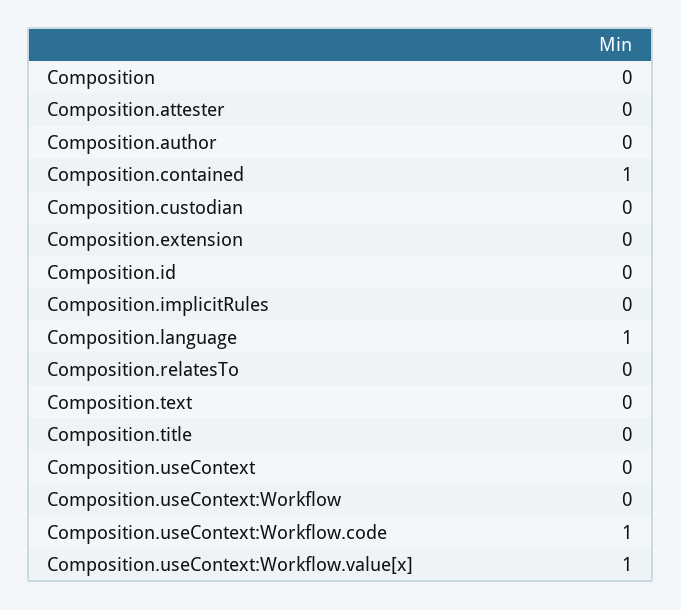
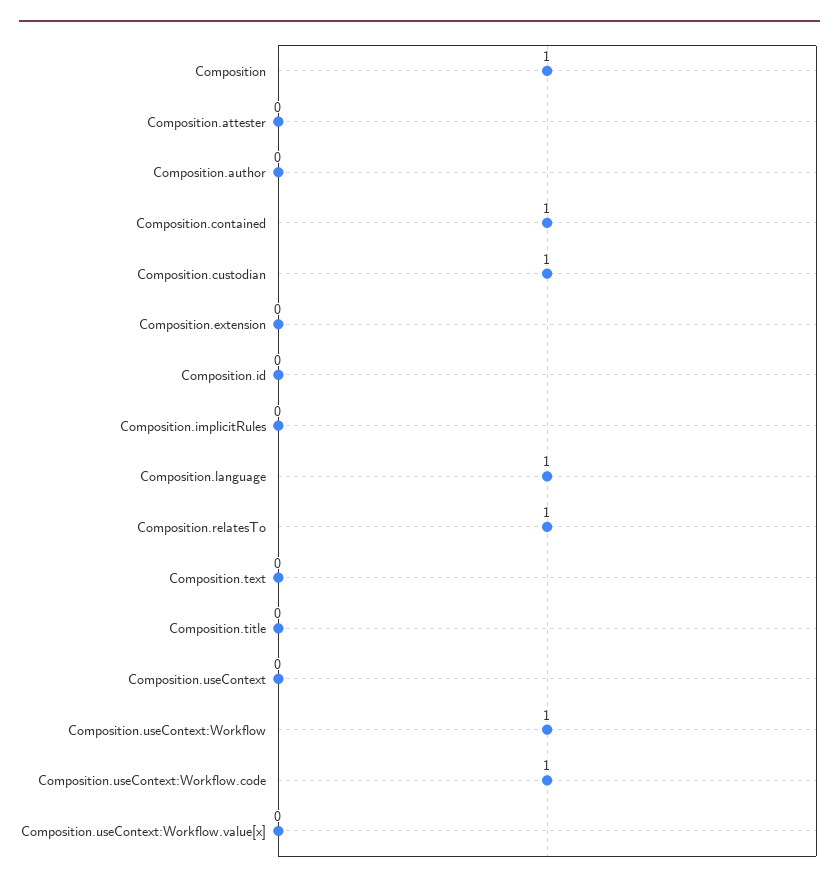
Composition: 0 -> 1
Composition.custodian: 0 -> 1
Composition.relatesTo: 0 -> 1
Composition.useContext:Workflow: 0 -> 1
Composition.useContext:Workflow.value[x]: 1 -> 0

